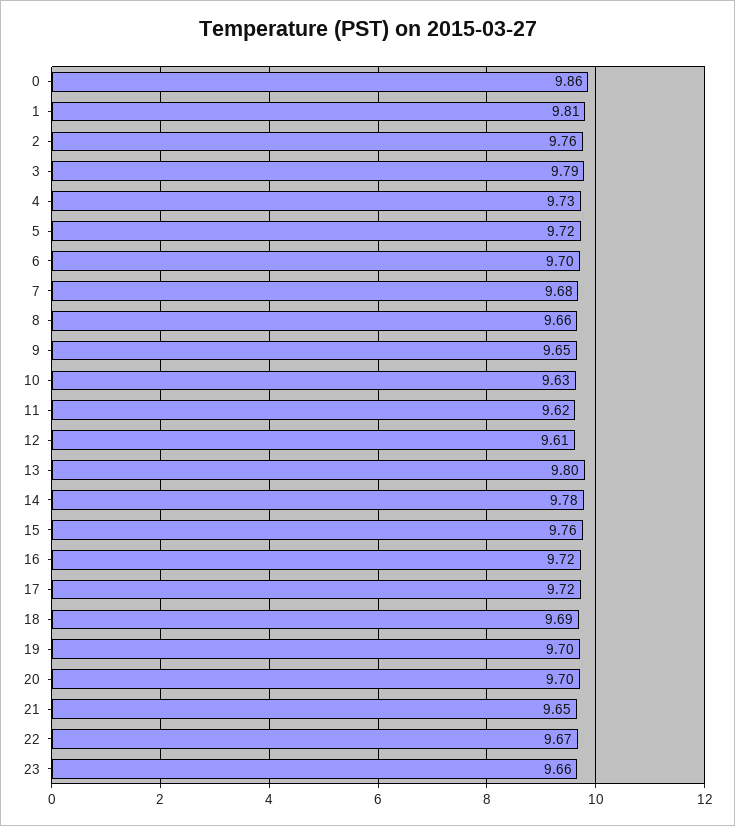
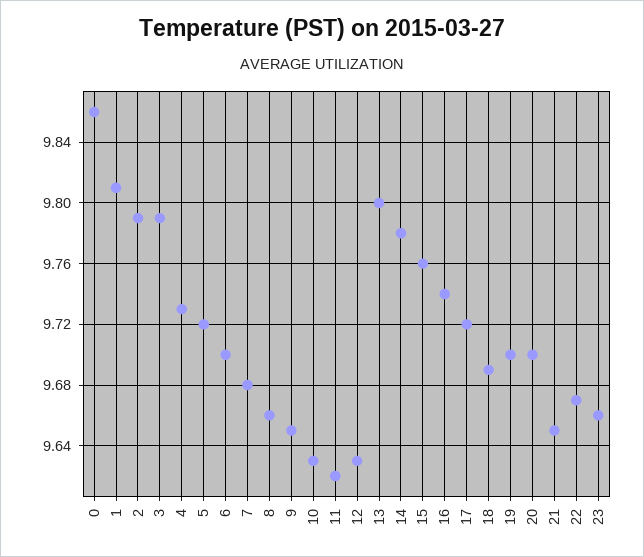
2: 9.76 -> 9.79
12: 9.61 -> 9.63
16: 9.72 -> 9.74

